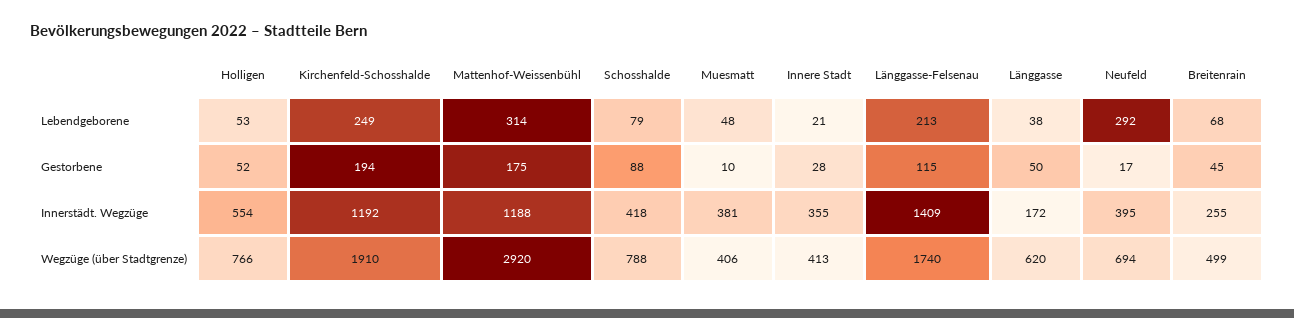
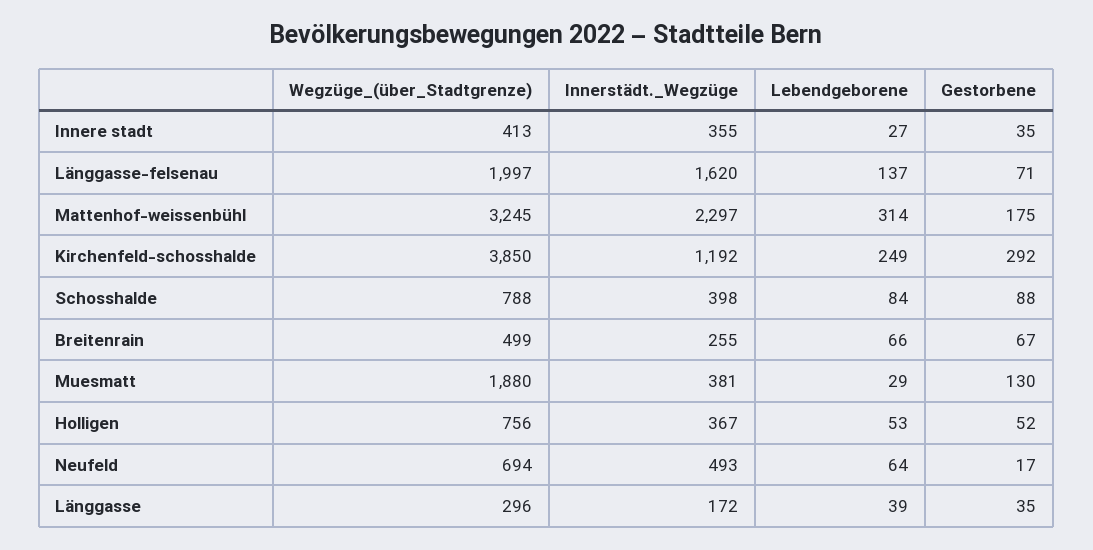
Schosshalde, Lebendgeborene: 79 -> 84
Muesmatt, Lebendgeborene: 48 -> 29
Innere Stadt, Lebendgeborene: 21 -> 27
Länggasse-Felsenau, Lebendgeborene: 213 -> 137
Länggasse, Lebendgeborene: 38 -> 39
Neufeld, Lebendgeborene: 292 -> 64
Breitenrain, Lebendgeborene: 68 -> 66
Kirchenfeld-Schosshalde, Gestorbene: 194 -> 292
Muesmatt, Gestorbene: 10 -> 130
Innere Stadt, Gestorbene: 28 -> 35
Länggasse-Felsenau, Gestorbene: 115 -> 71
Länggasse, Gestorbene: 50 -> 35
Breitenrain, Gestorbene: 45 -> 67
Holligen, Innerstädt. Wegzüge: 554 -> 367
Mattenhof-Weissenbühl, Innerstädt. Wegzüge: 1188 -> 2297
Schosshalde, Innerstädt. Wegzüge: 418 -> 398
Länggasse-Felsenau, Innerstädt. Wegzüge: 1409 -> 1620
Neufeld, Innerstädt. Wegzüge: 395 -> 493
Holligen, Wegzüge (über Stadtgrenze): 766 -> 756
Kirchenfeld-Schosshalde, Wegzüge (über Stadtgrenze): 1910 -> 3850
Mattenhof-Weissenbühl, Wegzüge (über Stadtgrenze): 2920 -> 3245
Muesmatt, Wegzüge (über Stadtgrenze): 406 -> 1880
Länggasse-Felsenau, Wegzüge (über Stadtgrenze): 1740 -> 1997
Länggasse, Wegzüge (über Stadtgrenze): 620 -> 296

